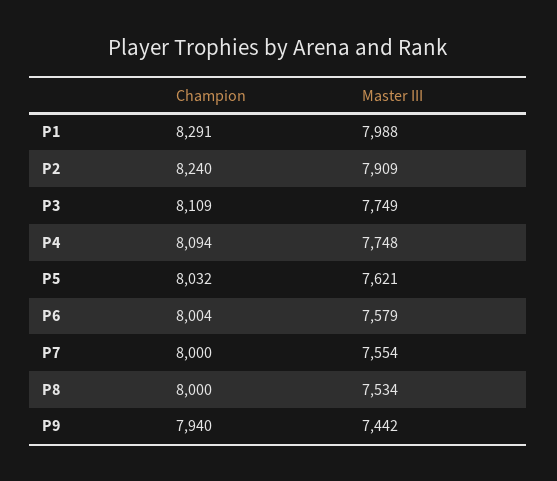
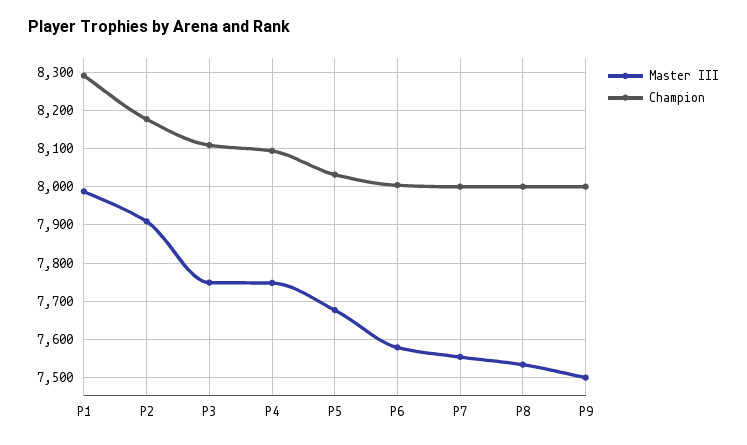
Champion, P2: 8240 -> 8180
Master III, P5: 7621 -> 7680
Champion, P9: 7940 -> 8000
Master III, P9: 7442 -> 7500

